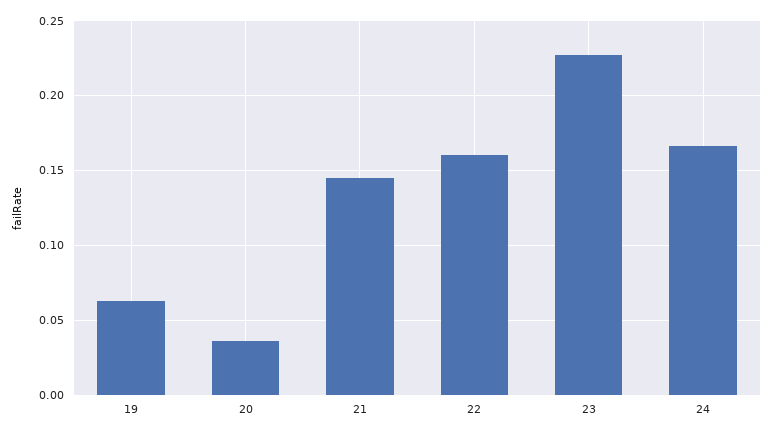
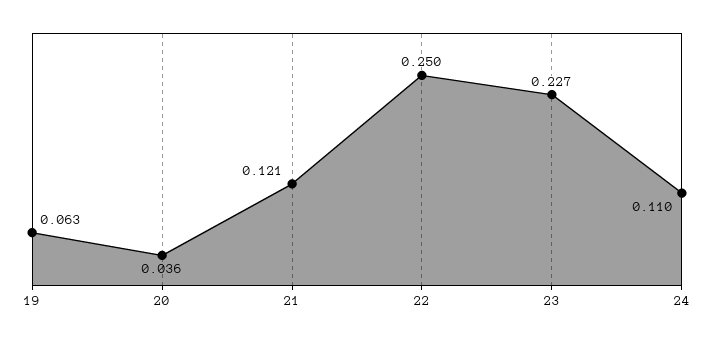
21: 0.145 -> 0.121
22: 0.16 -> 0.25
24: 0.165 -> 0.11

